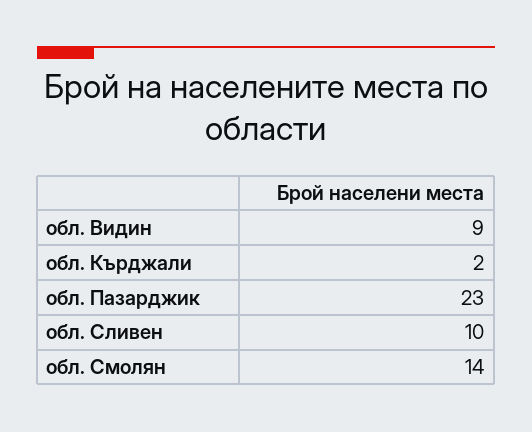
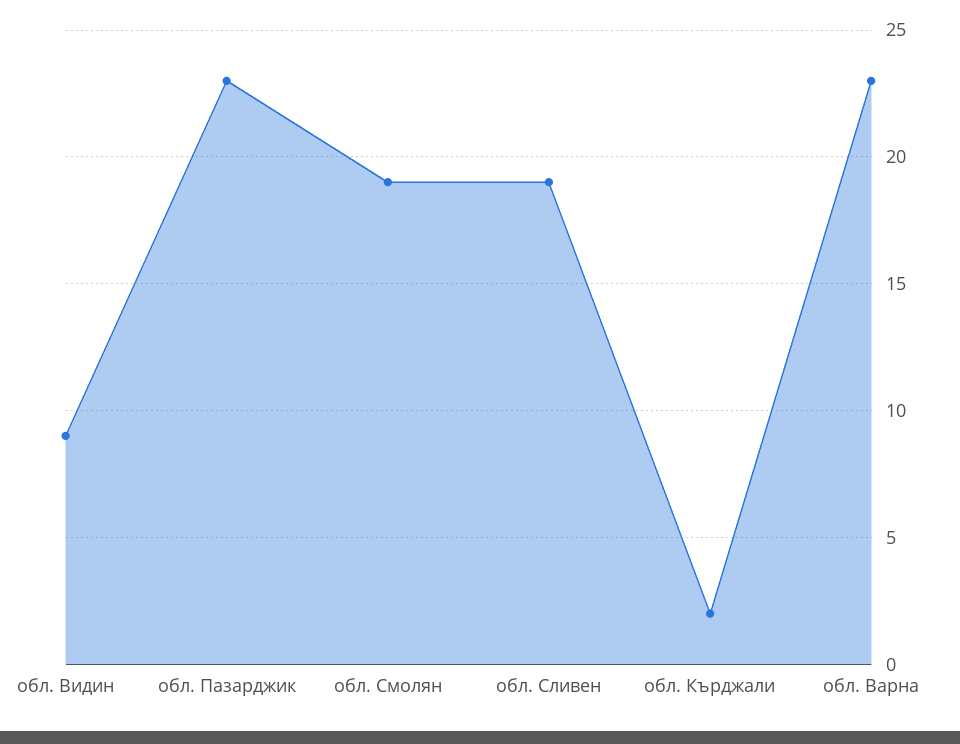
обл. Сливен: 10 -> 19
обл. Смолян: 14 -> 19
обл. Варна: none -> 23

